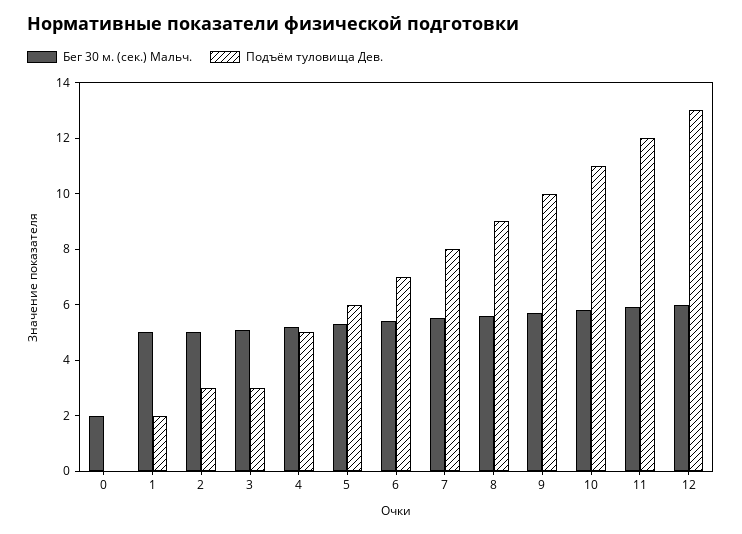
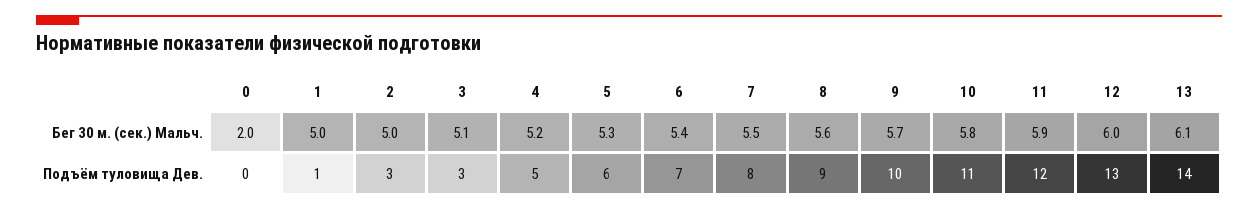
Подъём туловища Дев., 1: 2 -> 1
Бег 30 м. (сек.) Мальч., 13: none -> 6.1
Подъём туловища Дев., 13: none -> 14

